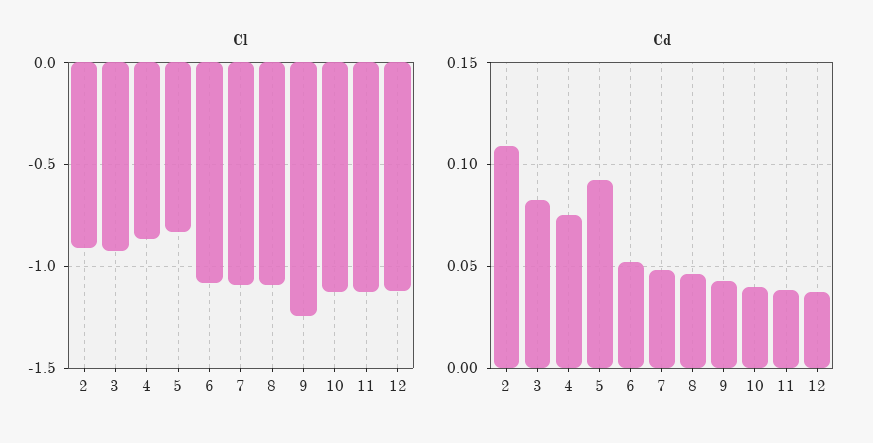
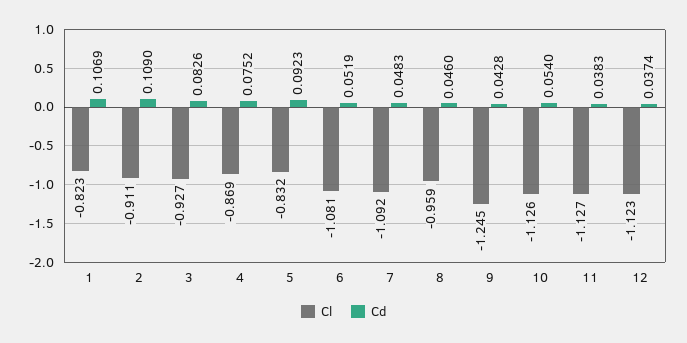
Cl, 8: -1.1 -> -0.959
Cd, 10: 0.04 -> 0.054
Cl, 1: none -> -0.823
Cd, 1: none -> 0.1069

